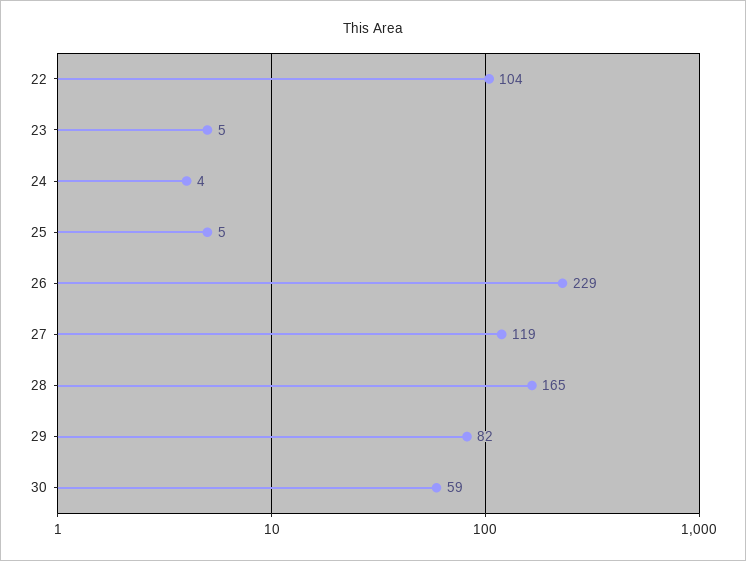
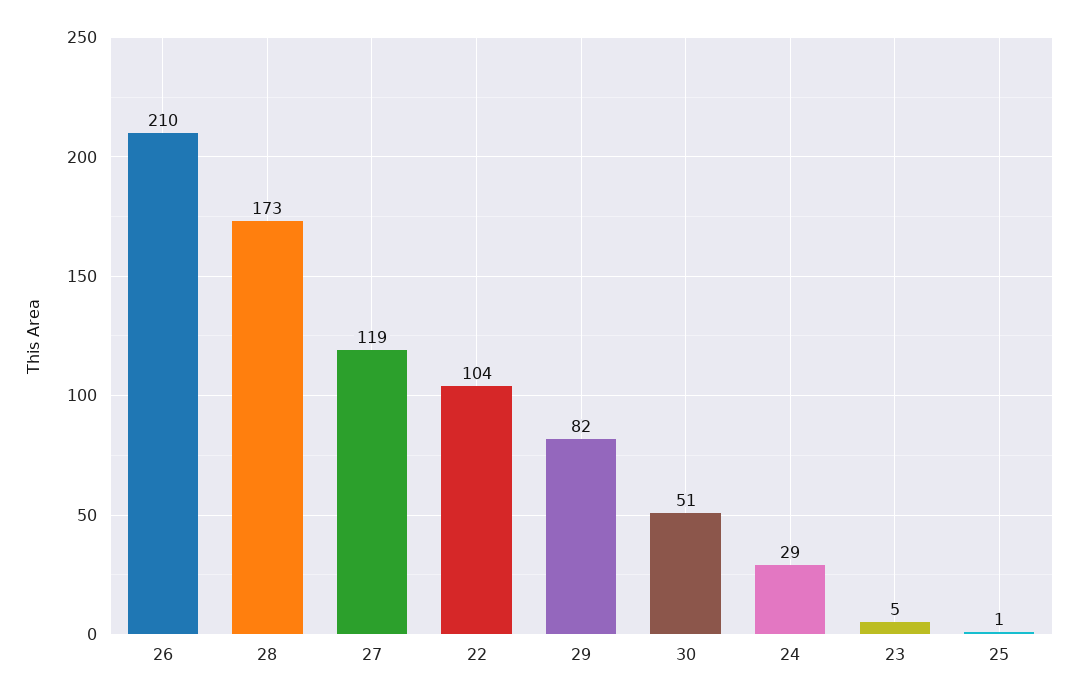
24: 4 -> 29
25: 5 -> 1
26: 229 -> 210
28: 165 -> 173
30: 59 -> 51

